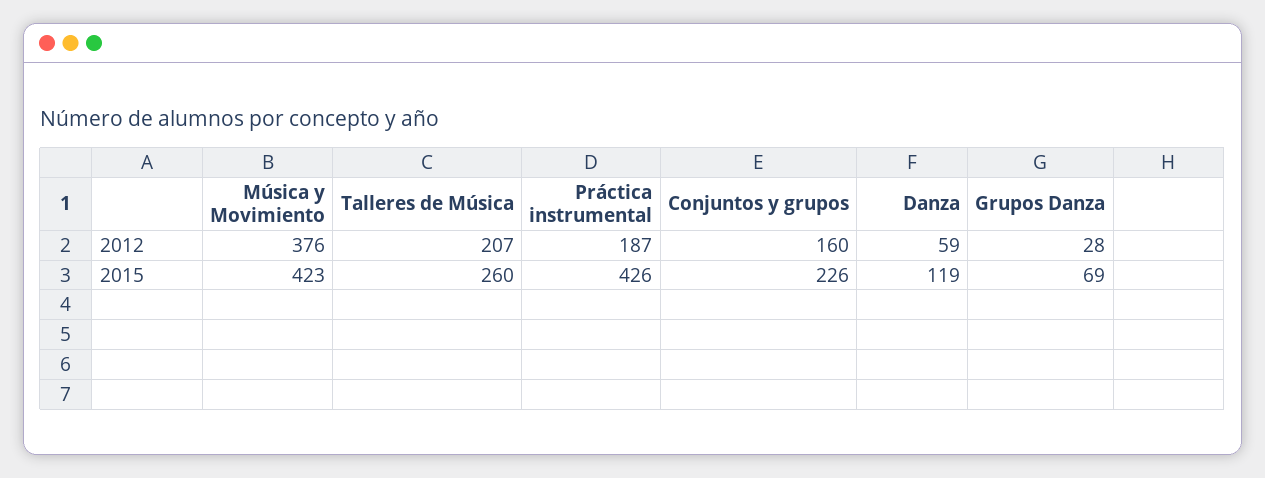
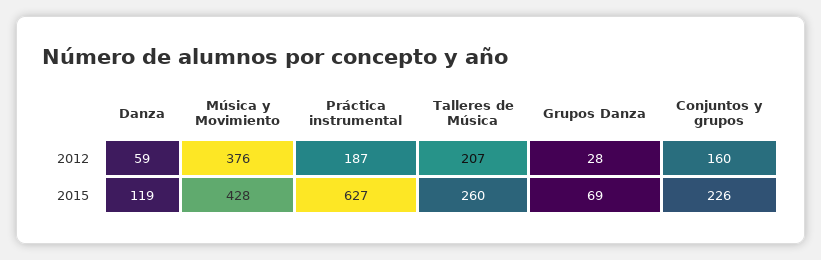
Música y Movimiento, 2015: 423 -> 428
Práctica instrumental, 2015: 426 -> 627

